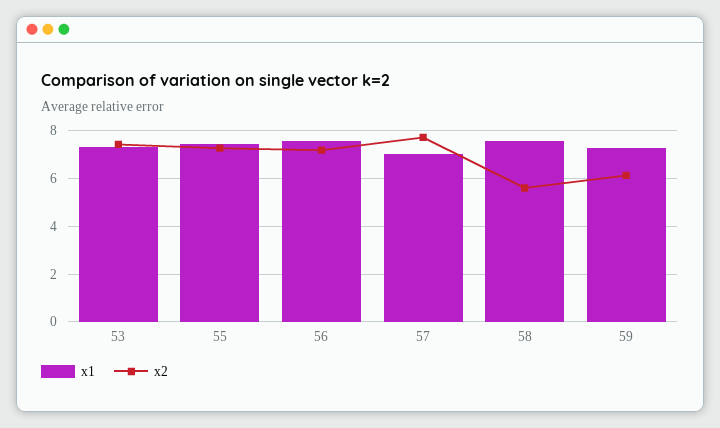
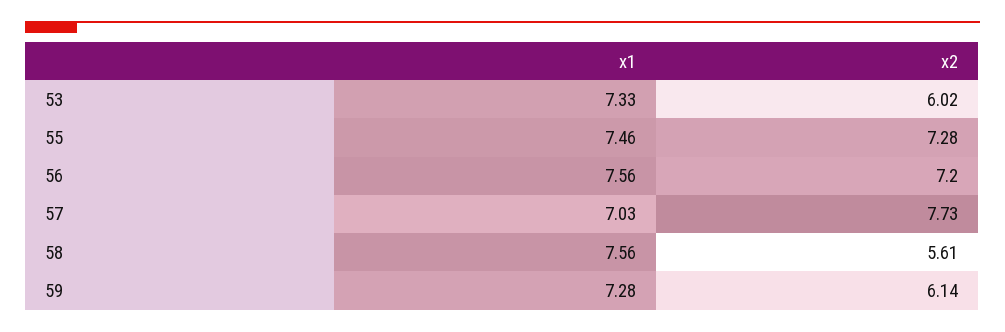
x2, 53: 7.5 -> 6.02

